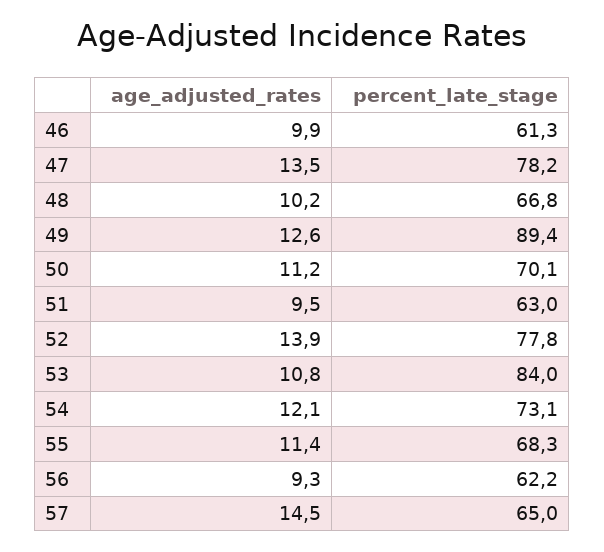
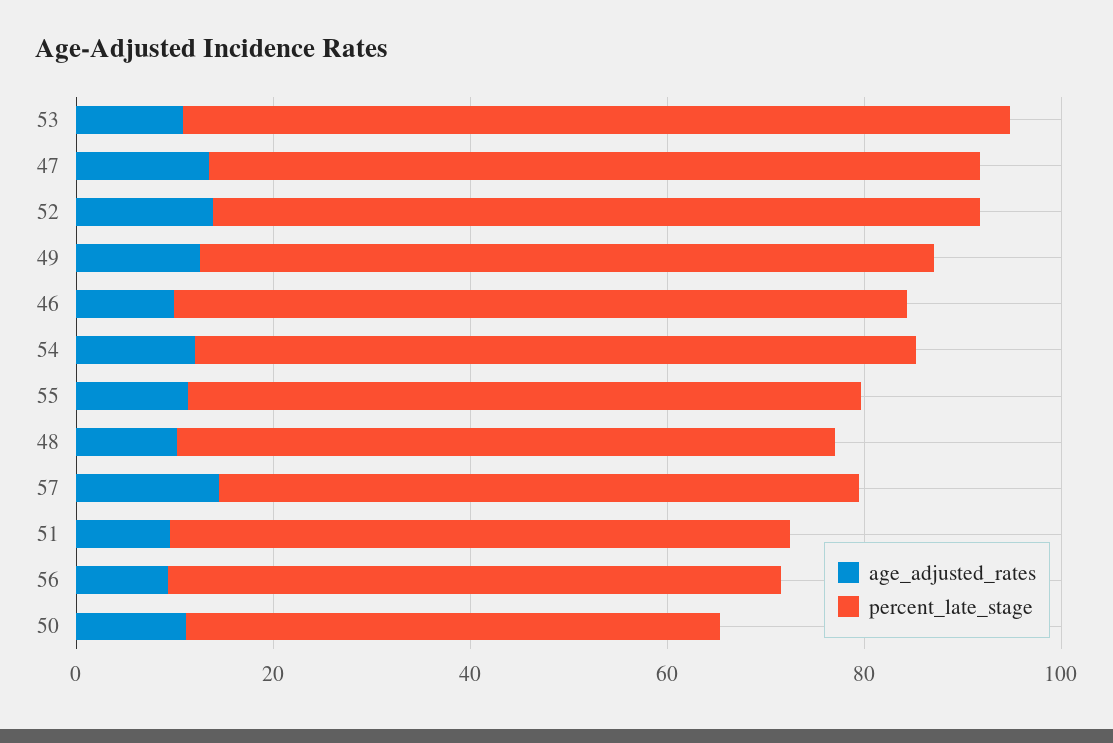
percent_late_stage, 46: 61.3 -> 75
percent_late_stage, 49: 89.4 -> 75
percent_late_stage, 50: 70.1 -> 55

